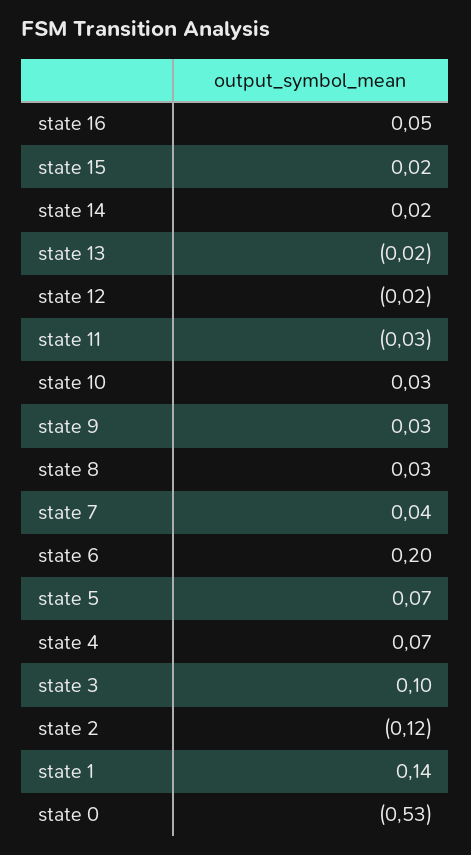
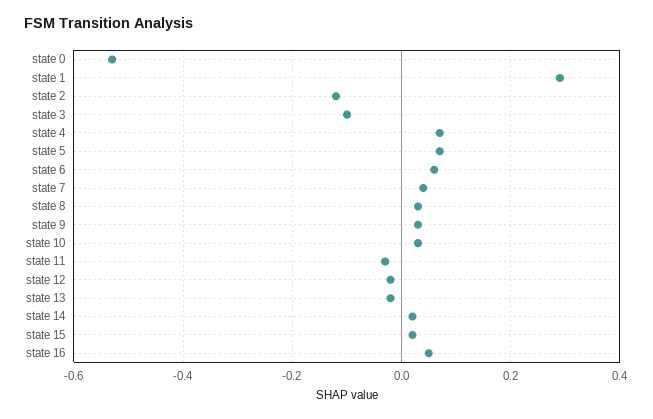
state 6: 0.2 -> 0.05
state 3: 0.1 -> -0.1
state 1: 0.14 -> 0.3

